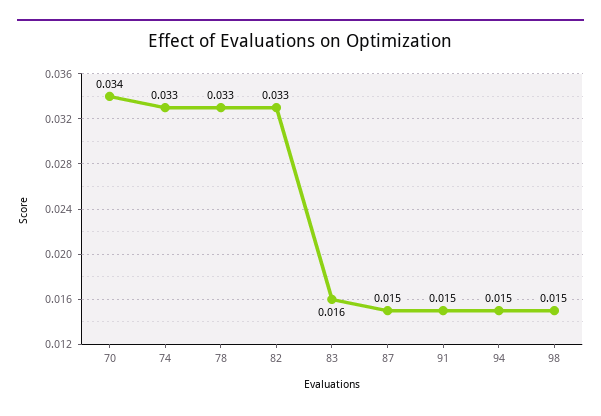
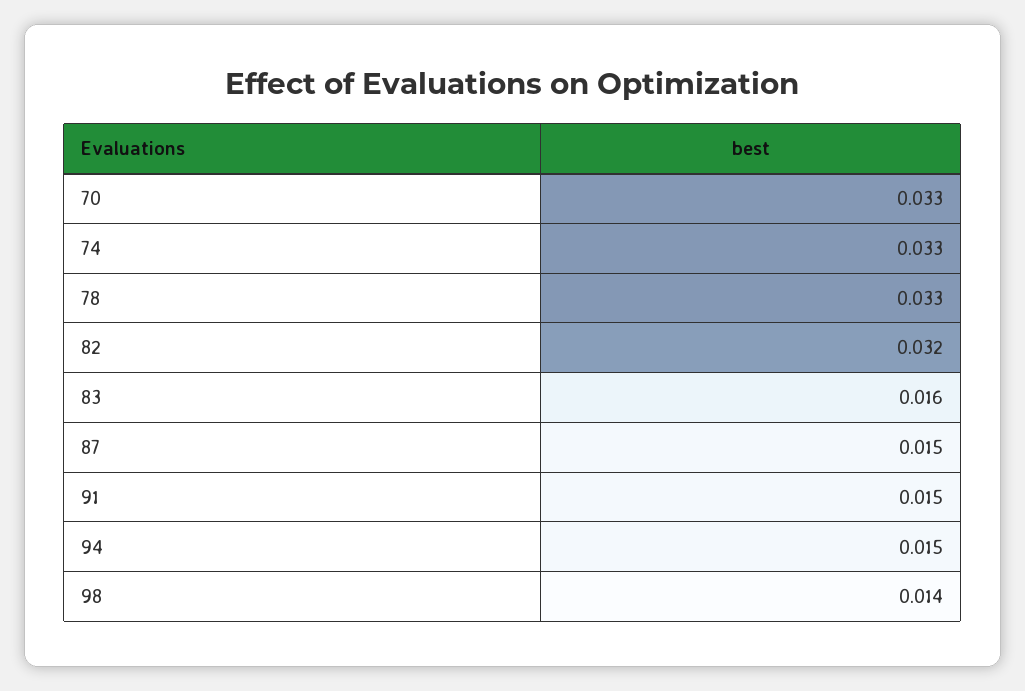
70: 0.034 -> 0.033
82: 0.033 -> 0.032
98: 0.015 -> 0.014

